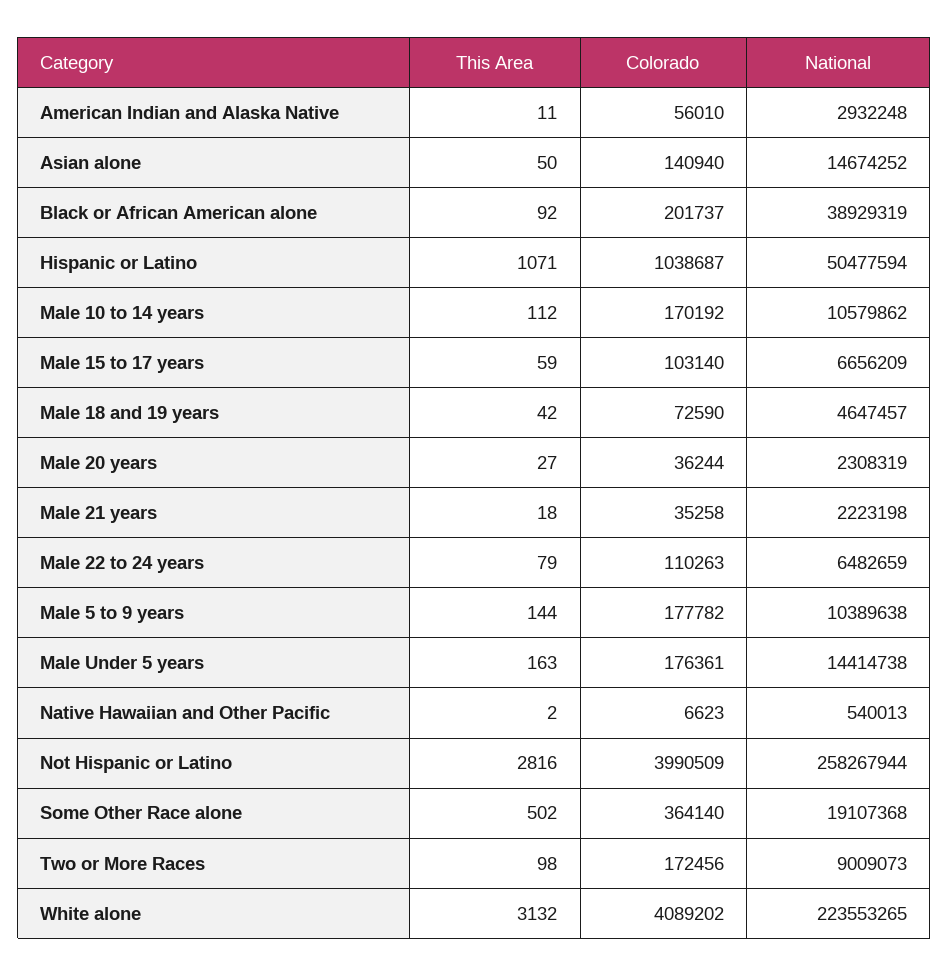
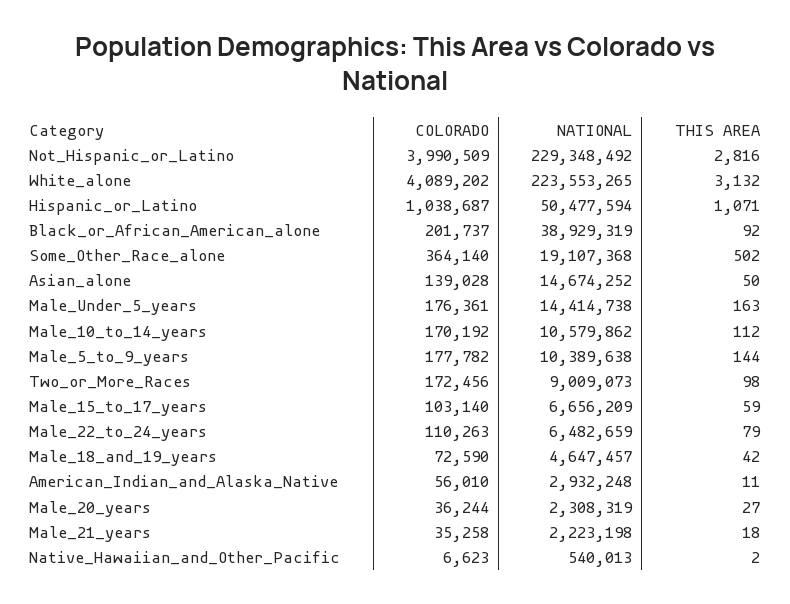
Colorado, Asian alone: 140940 -> 139028
National, Not Hispanic or Latino: 258267944 -> 229348492

